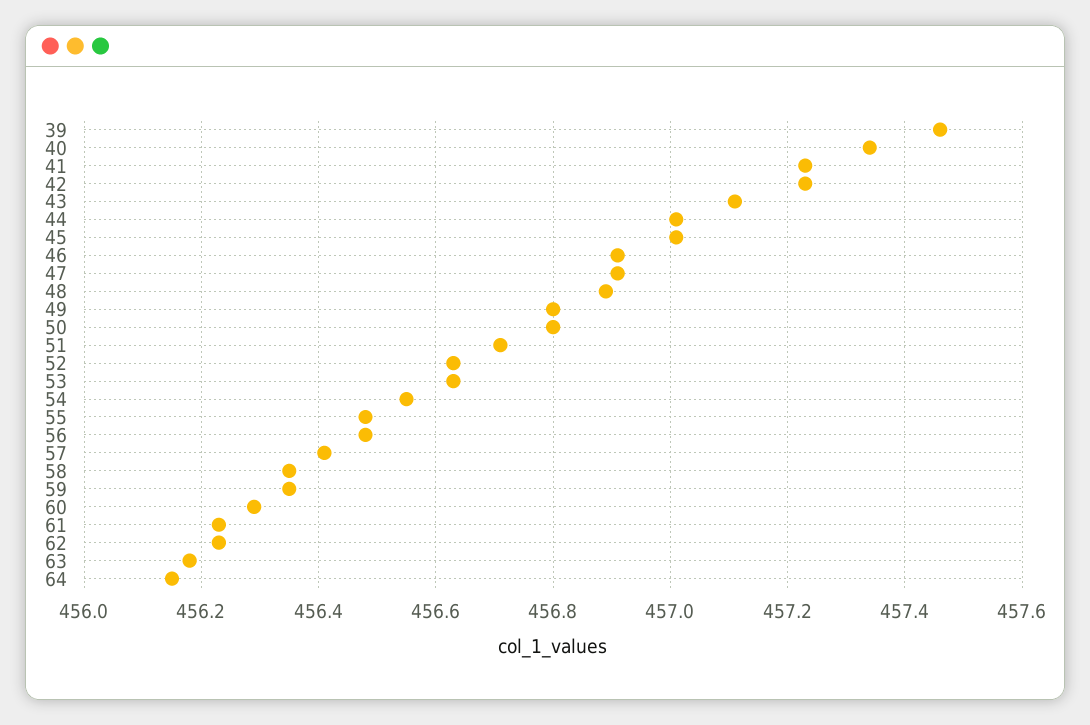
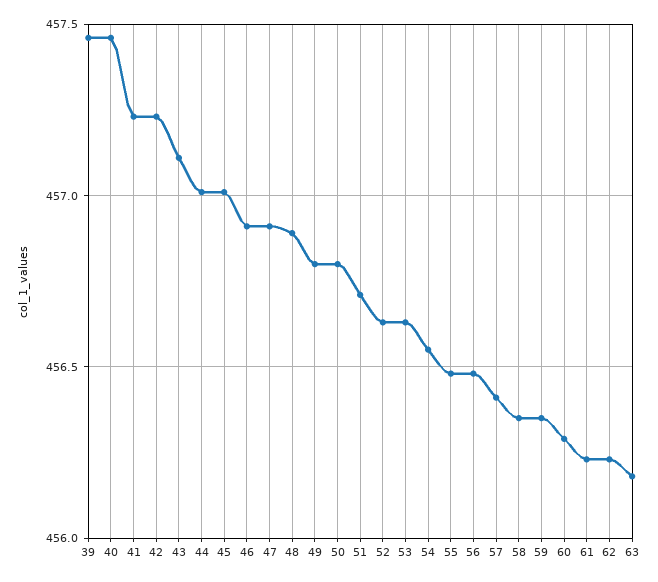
40: 457.35 -> 457.45
64: 456.15 -> none

